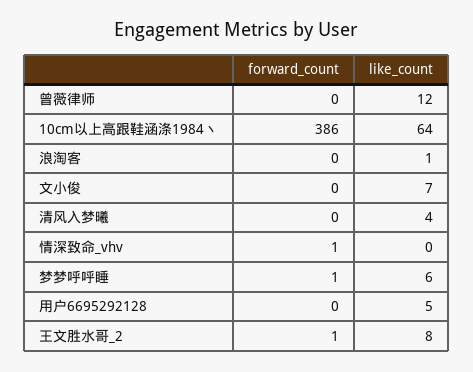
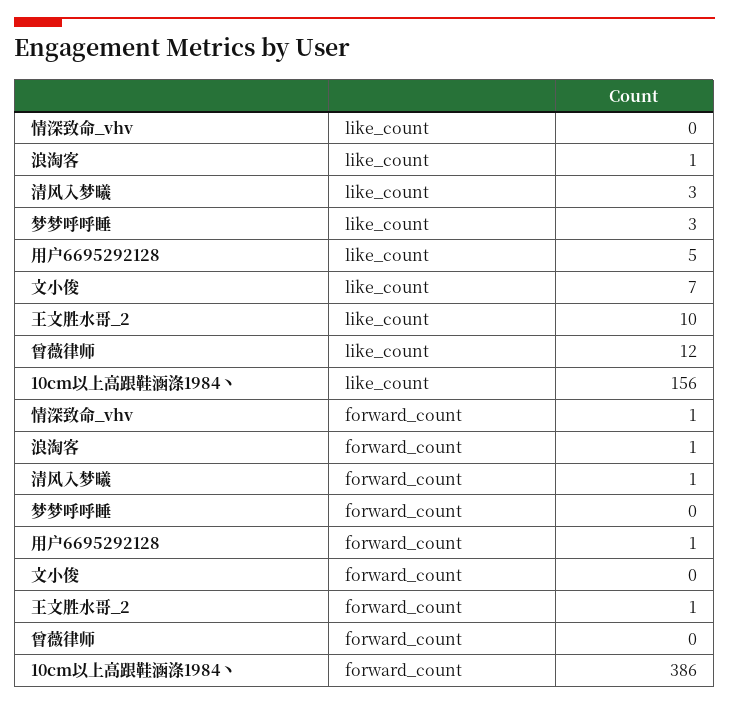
like_count, 10cm以上高跟鞋涵涤1984丶: 64 -> 156
forward_count, 浪淘客: 0 -> 1
forward_count, 清风入梦曦: 0 -> 1
like_count, 清风入梦曦: 4 -> 3
forward_count, 梦梦呼呼睡: 1 -> 0
like_count, 梦梦呼呼睡: 6 -> 3
forward_count, 用户6695292128: 0 -> 1
like_count, 王文胜水哥_2: 8 -> 10

